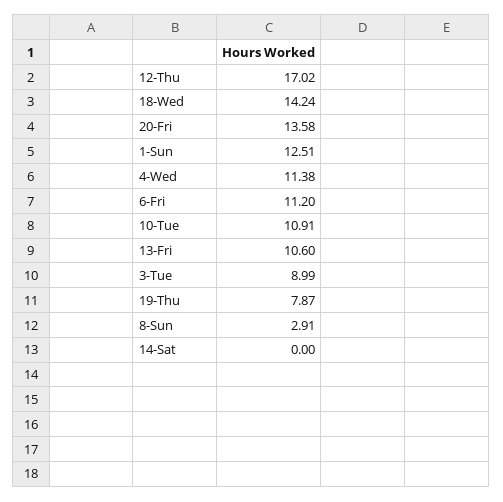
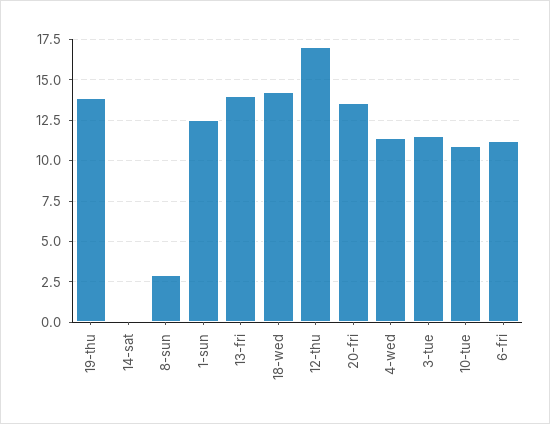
13-Fri: 10.6 -> 14
3-Tue: 8.99 -> 11.5
19-Thu: 7.87 -> 14

